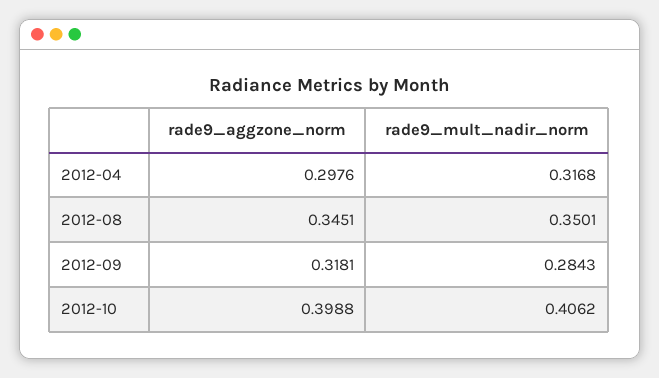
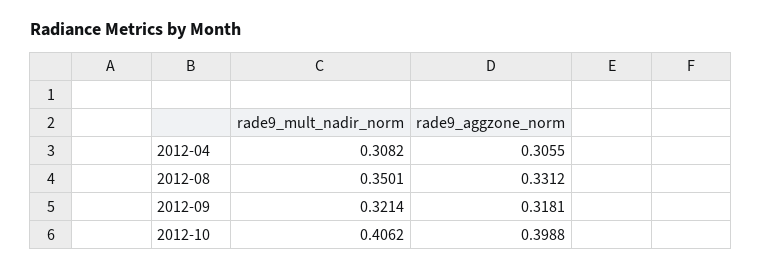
rade9_aggzone_norm, 2012-04: 0.2976 -> 0.3055
rade9_mult_nadir_norm, 2012-04: 0.3168 -> 0.3082
rade9_aggzone_norm, 2012-08: 0.3451 -> 0.3312
rade9_mult_nadir_norm, 2012-09: 0.2843 -> 0.3214

